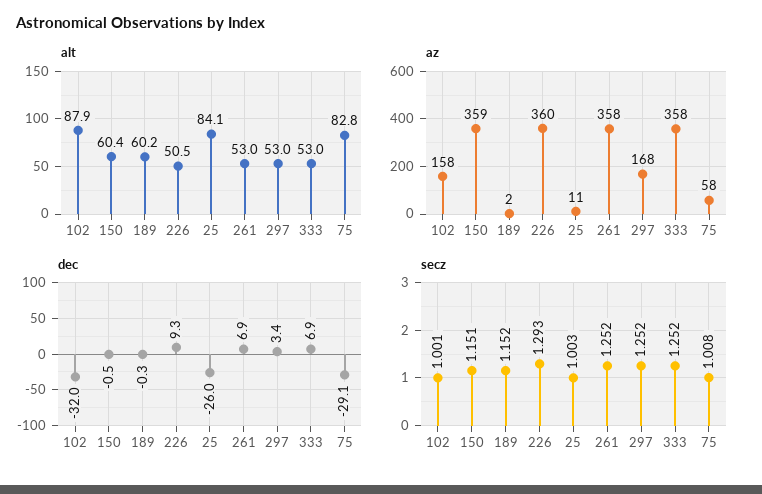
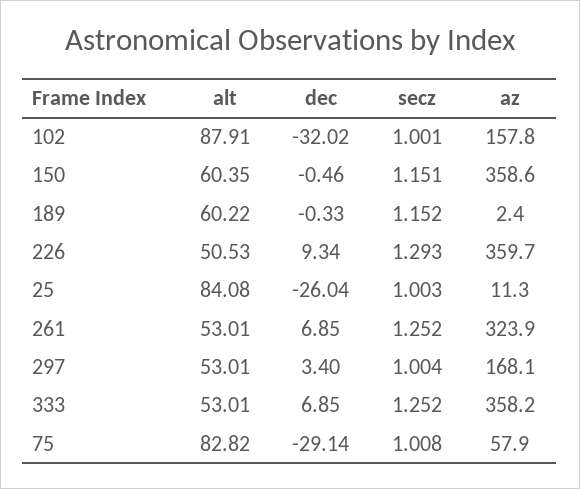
az, 261: 358 -> 323.9
secz, 297: 1.252 -> 1.004

